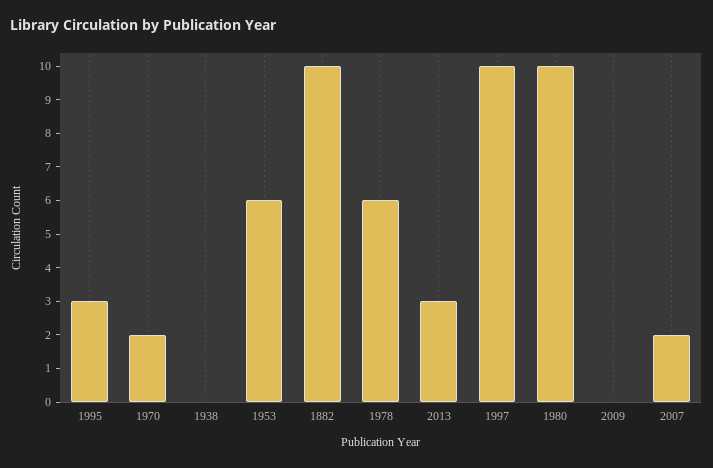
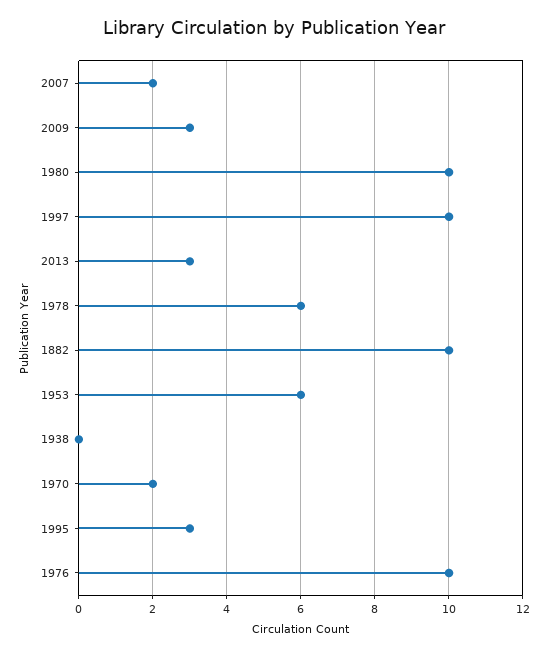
2009: 0 -> 3
1976: none -> 10

